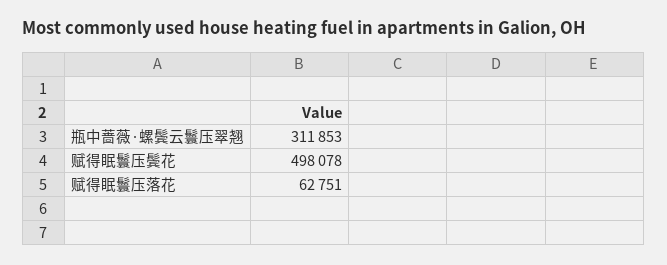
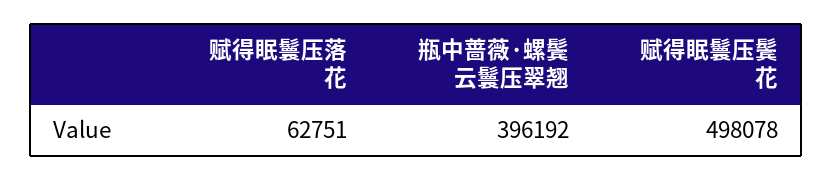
瓶中蔷薇·螺鬓云鬟压翠翘: 311853 -> 396192

